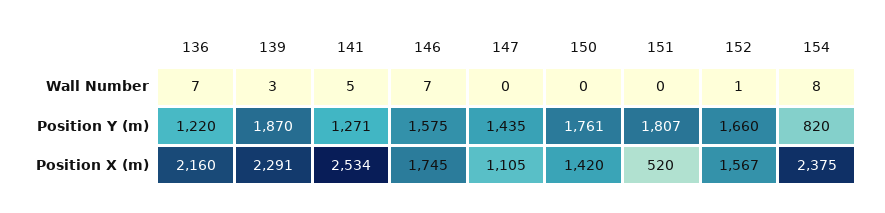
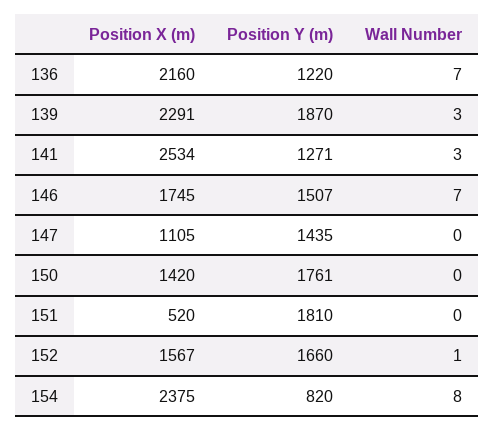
141, Wall Number: 5 -> 3
146, Position Y (m): 1575 -> 1507
151, Position Y (m): 1807 -> 1810

